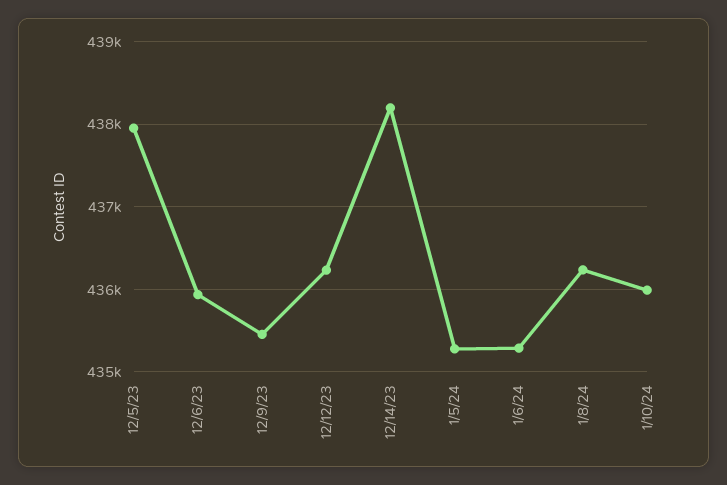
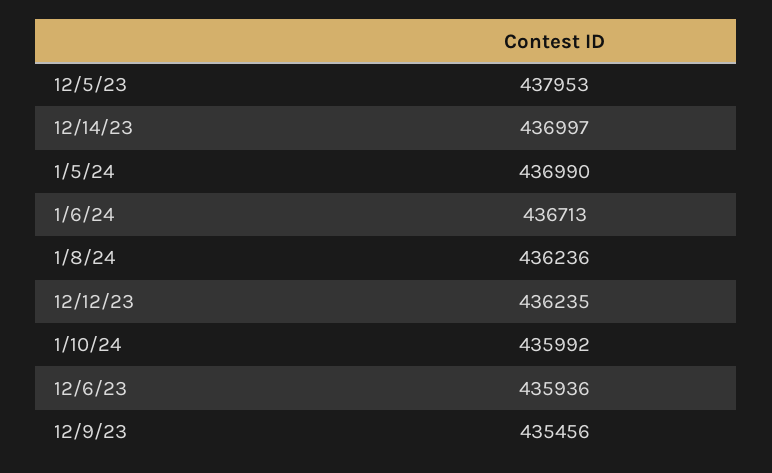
12/14/23: 438200 -> 436997
1/5/24: 435300 -> 436990
1/6/24: 435300 -> 436713

